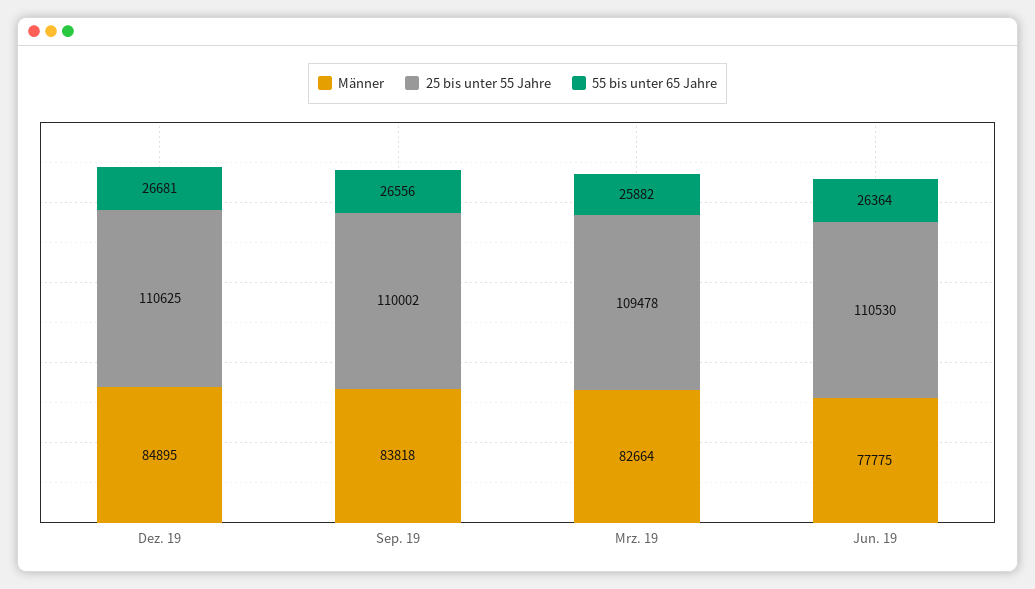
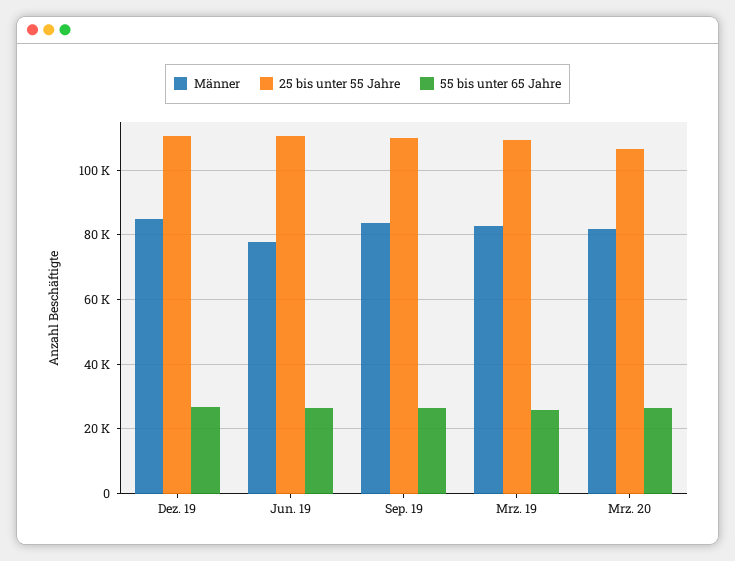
Männer, Mrz. 20: none -> 82000
25 bis unter 55 Jahre, Mrz. 20: none -> 106000
55 bis unter 65 Jahre, Mrz. 20: none -> 26000

